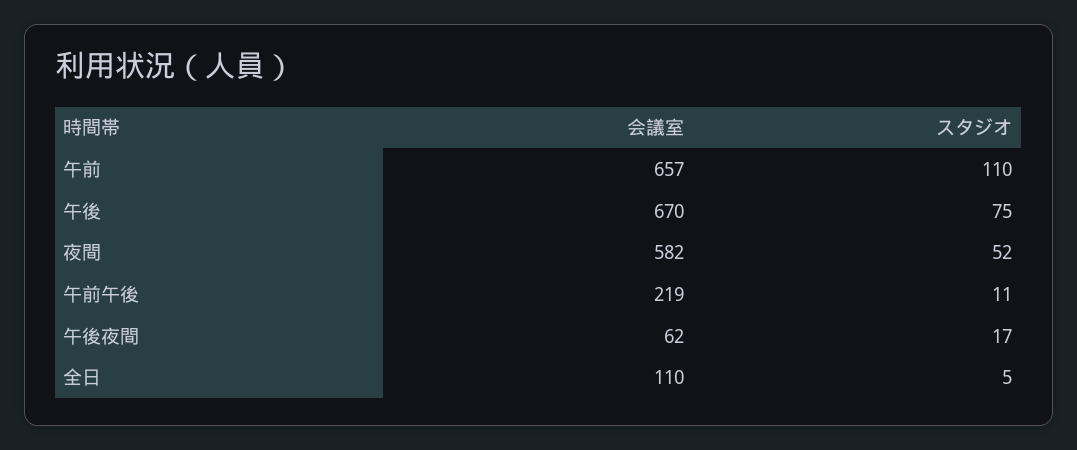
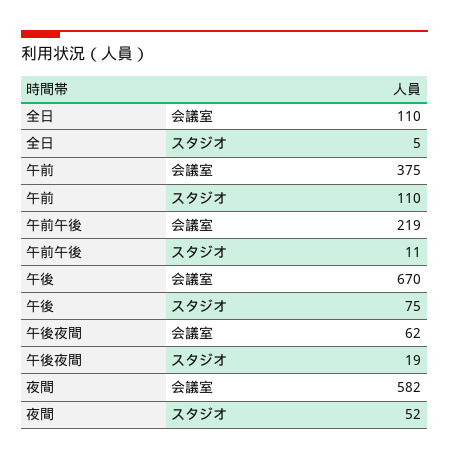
会議室, 午前: 657 -> 375
スタジオ, 午後夜間: 17 -> 19

